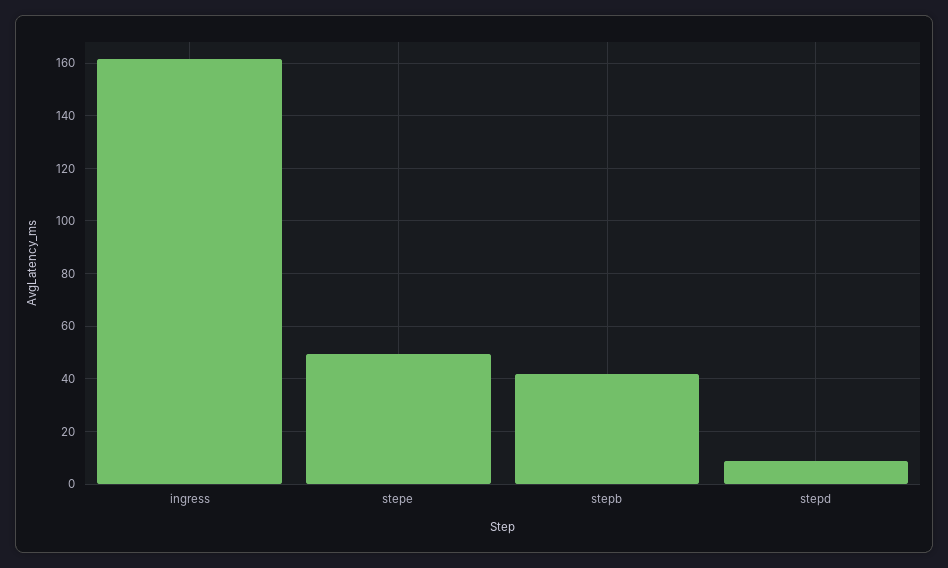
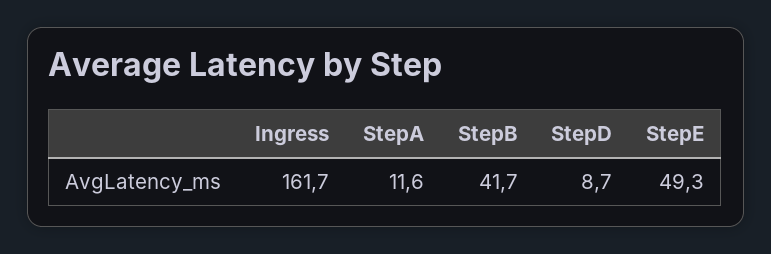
StepA: none -> 11.6

